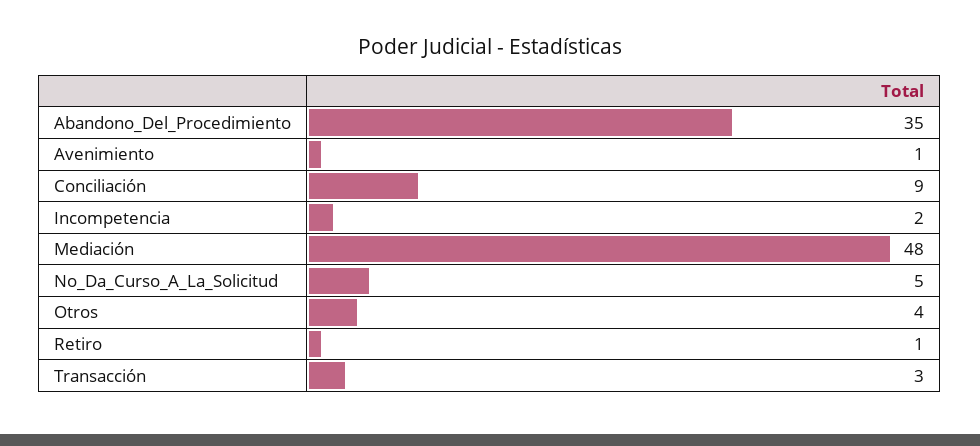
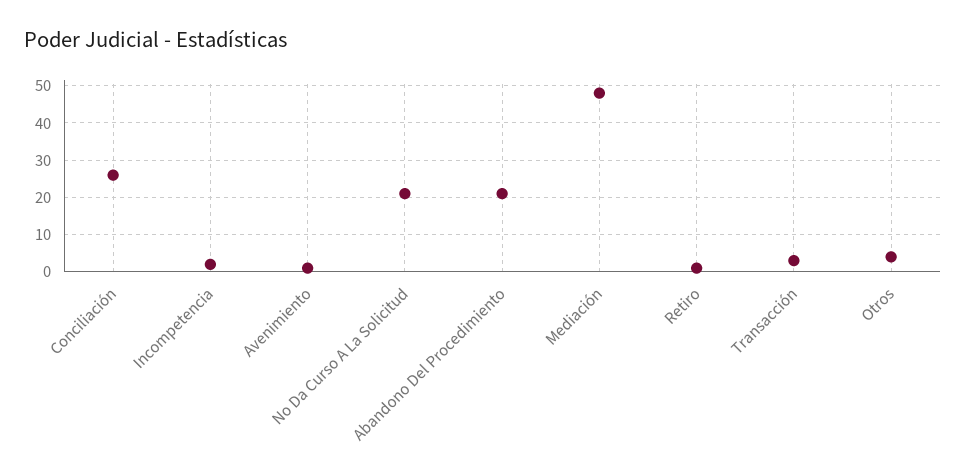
Abandono_Del_Procedimiento: 35 -> 20
Conciliación: 9 -> 25
No_Da_Curso_A_La_Solicitud: 5 -> 20

